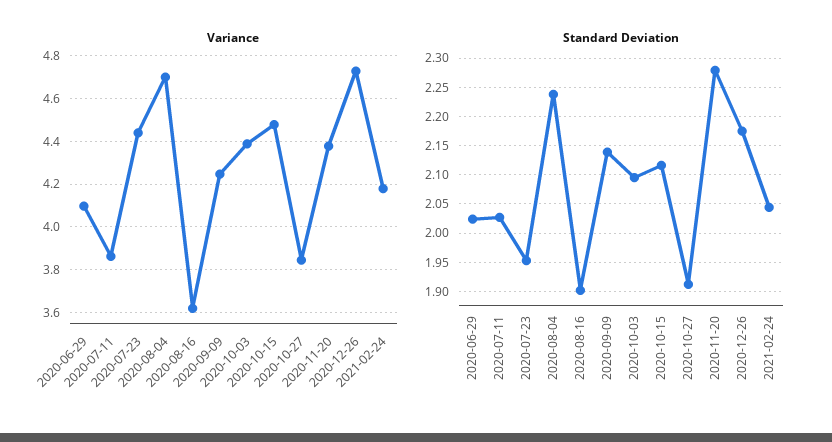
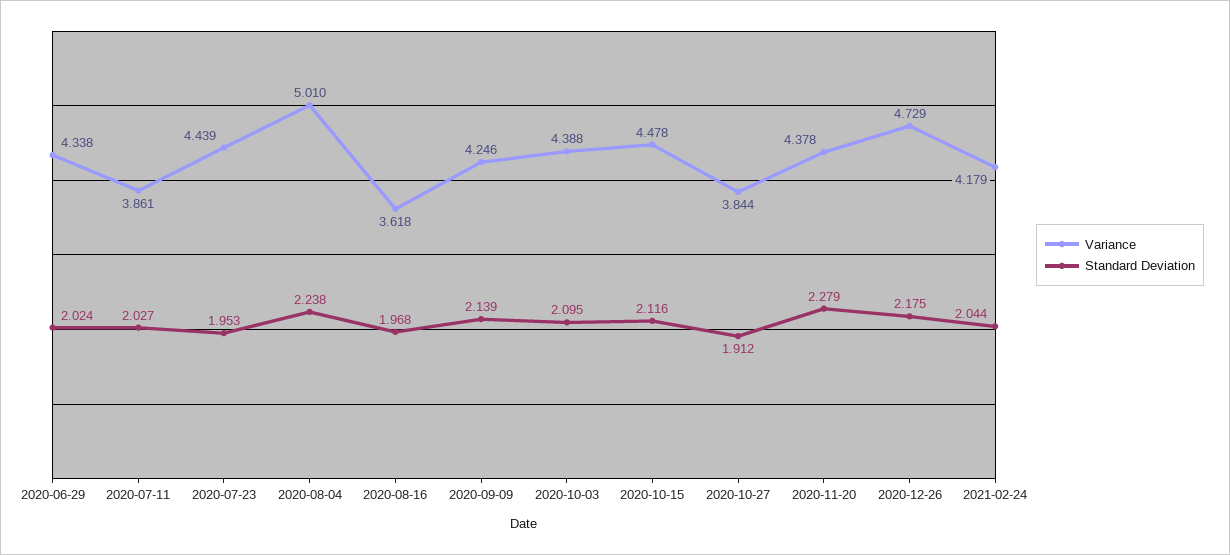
Variance, 2020-06-29: 4.1 -> 4.338
Variance, 2020-08-04: 4.7 -> 5.01
Standard Deviation, 2020-08-16: 1.9 -> 1.968

